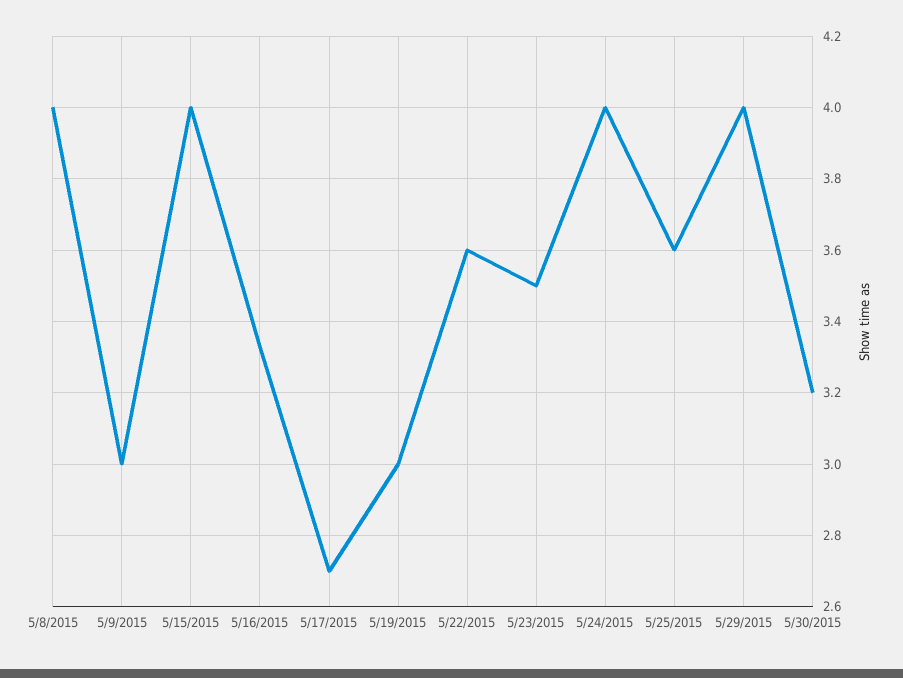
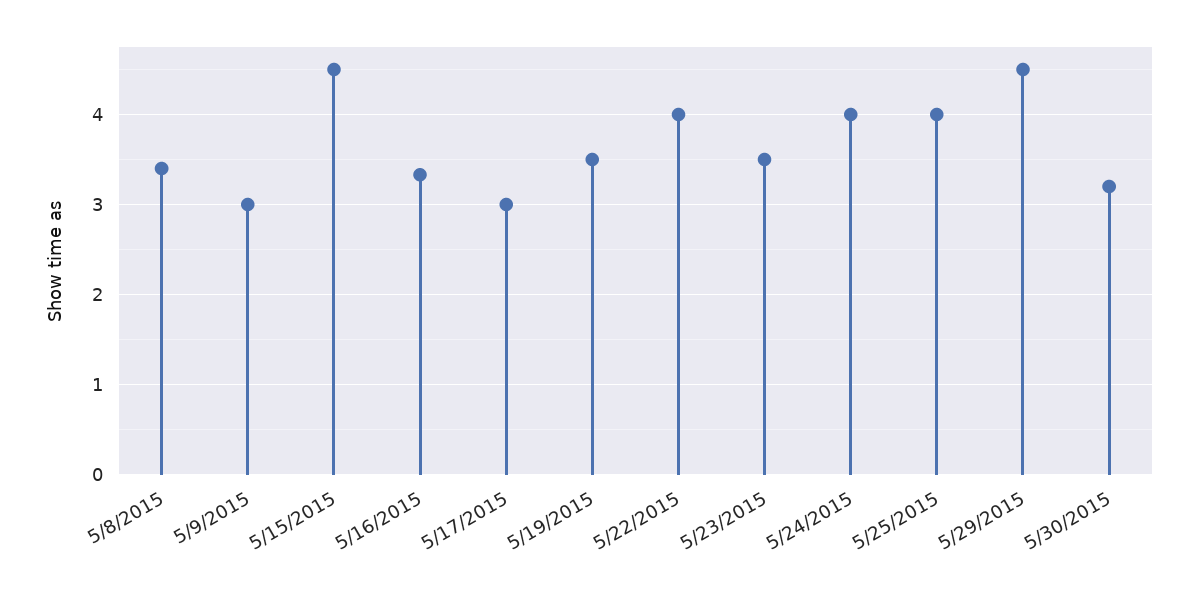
5/8/2015: 4 -> 3.4
5/15/2015: 4 -> 4.5
5/17/2015: 2.7 -> 3
5/19/2015: 3 -> 3.5
5/22/2015: 3.6 -> 4
5/25/2015: 3.6 -> 4
5/29/2015: 4 -> 4.5

